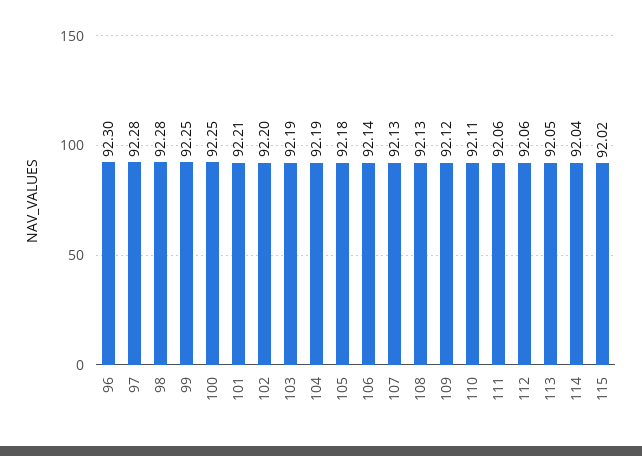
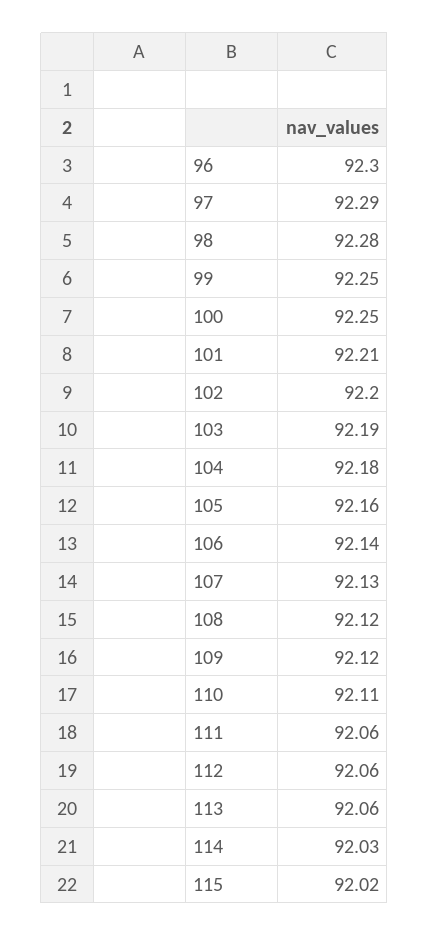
97: 92.28 -> 92.29
104: 92.19 -> 92.18
105: 92.18 -> 92.16
108: 92.13 -> 92.12
113: 92.05 -> 92.06
114: 92.04 -> 92.03

